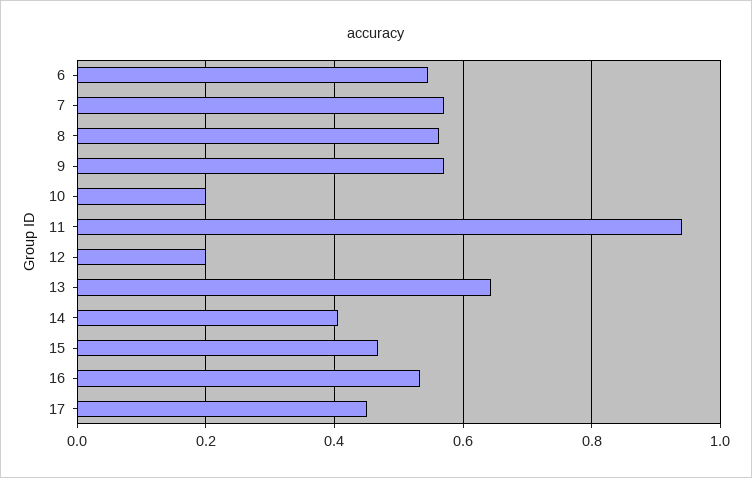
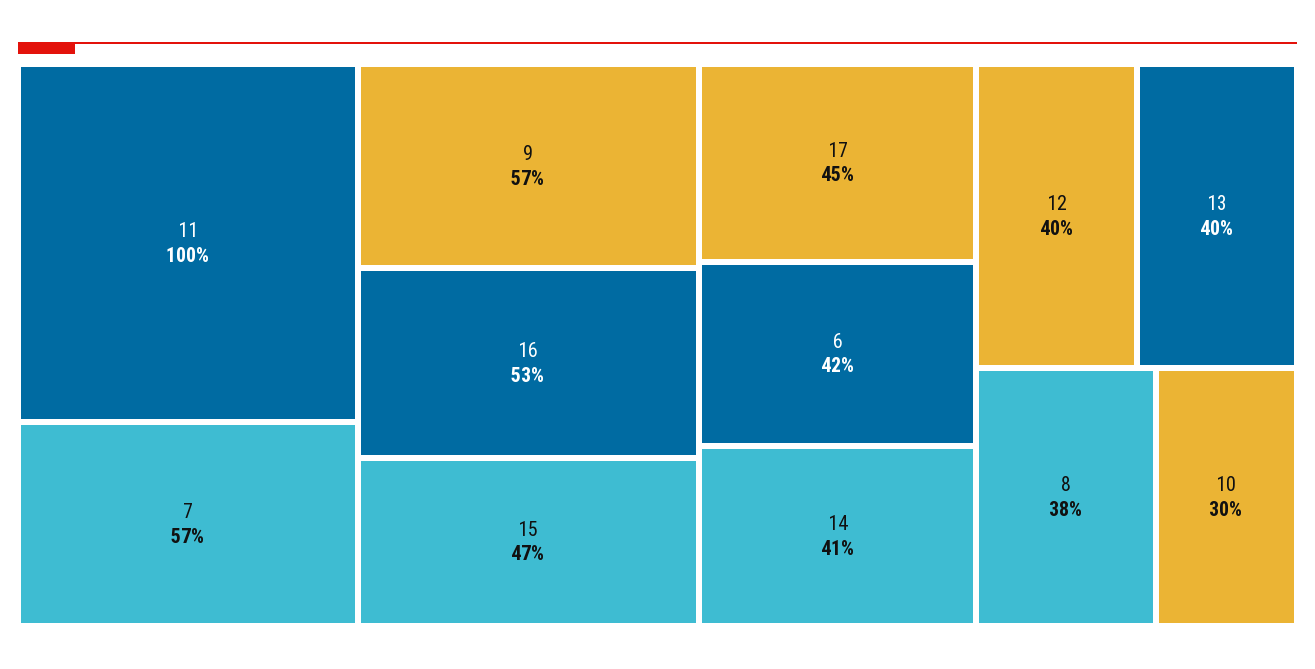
6: 0.54 -> 0.42
8: 0.56 -> 0.38
10: 0.2 -> 0.3
11: 0.94 -> 1
12: 0.2 -> 0.4
13: 0.64 -> 0.4

